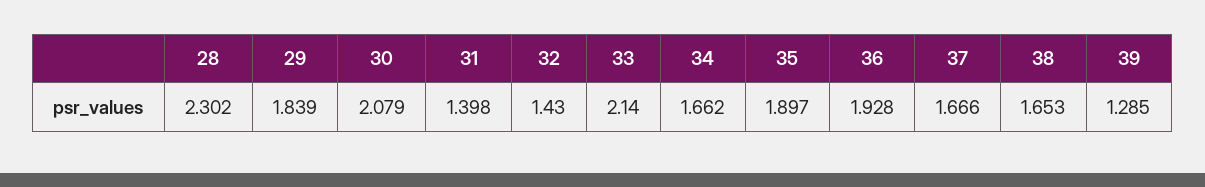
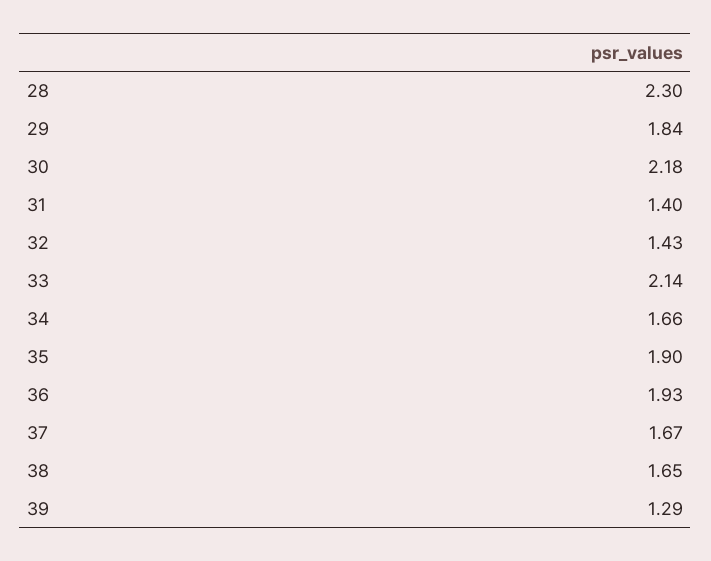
30: 2.079 -> 2.18

